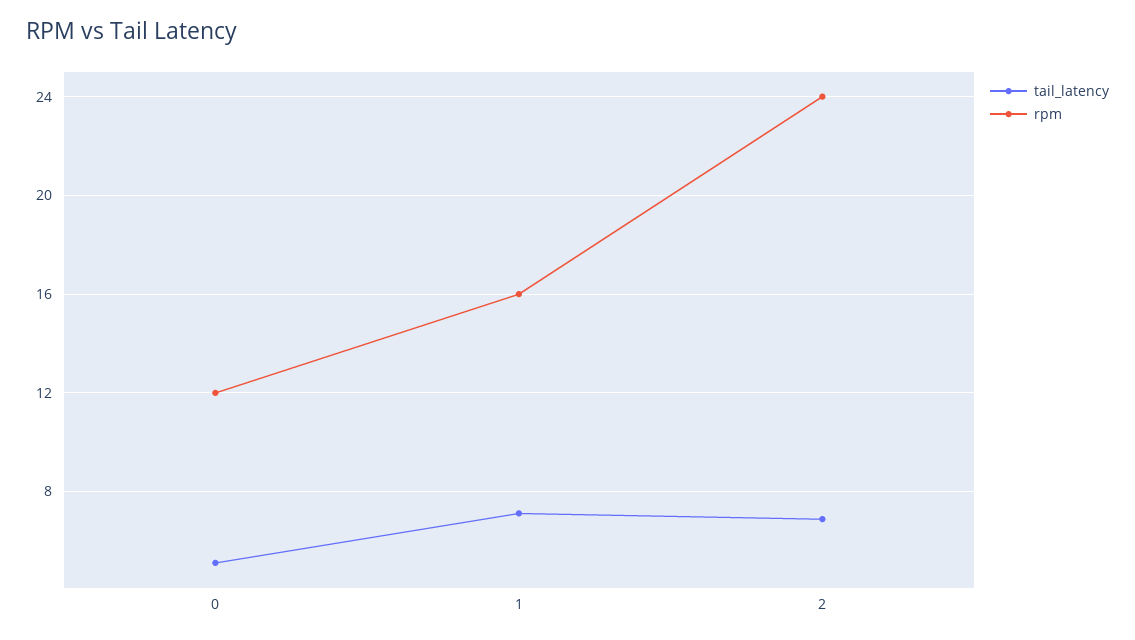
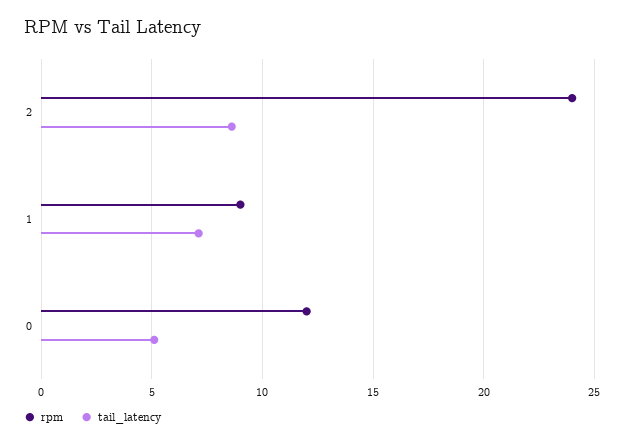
rpm, 1: 16 -> 9
tail_latency, 2: 7 -> 8.5

